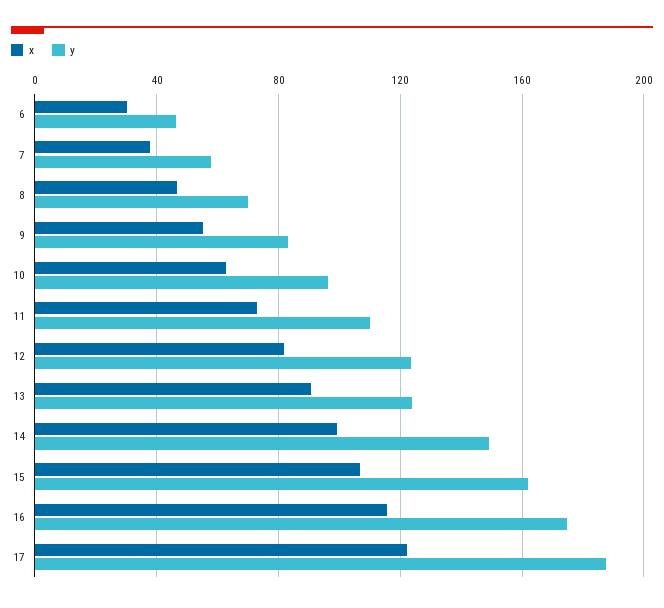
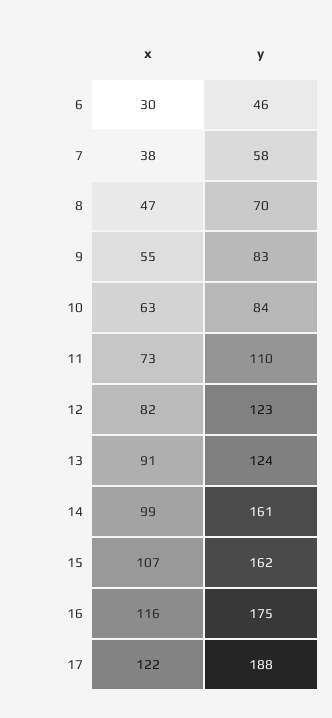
y, 10: 95 -> 84
y, 14: 150 -> 161

